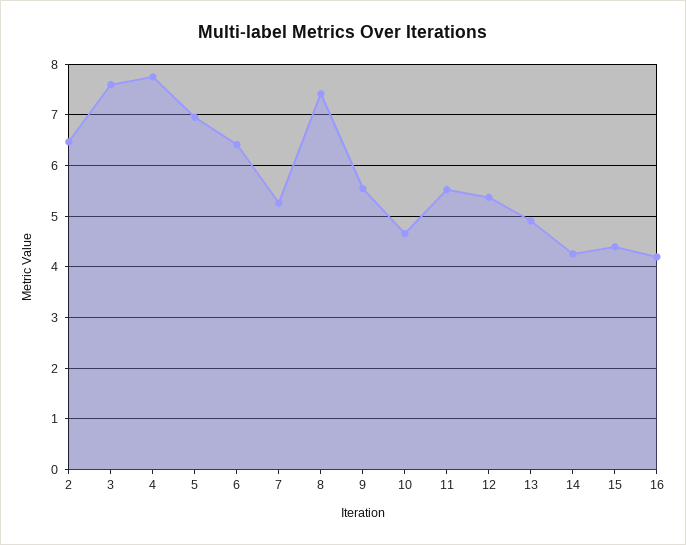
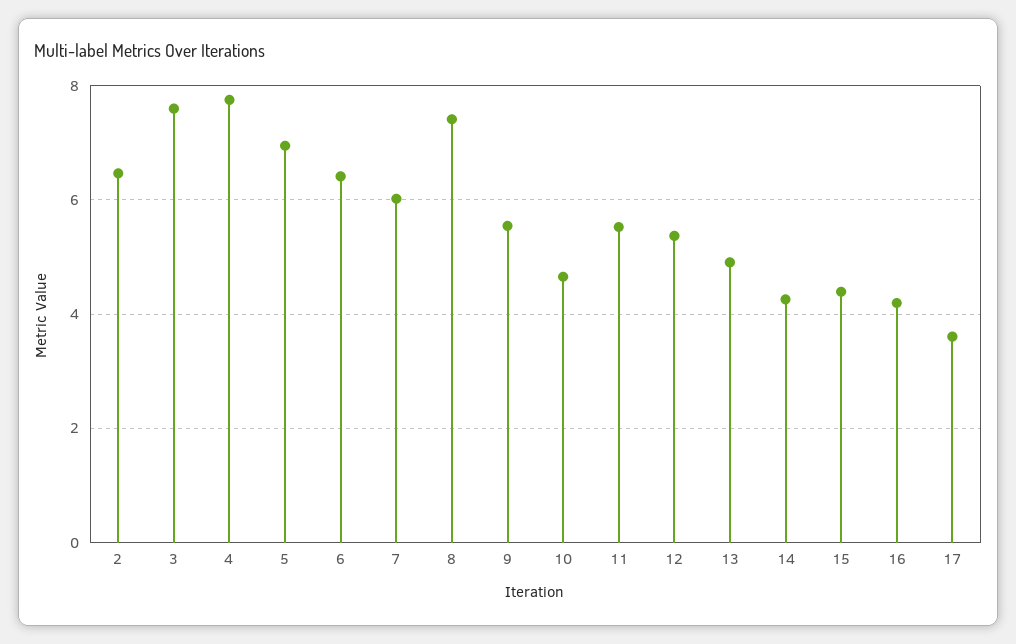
7: 5.2 -> 6
17: none -> 3.6

